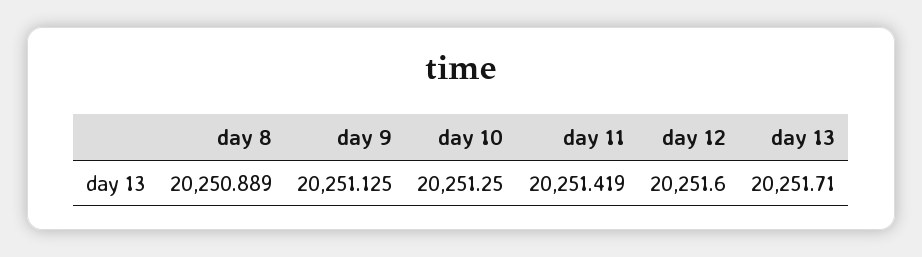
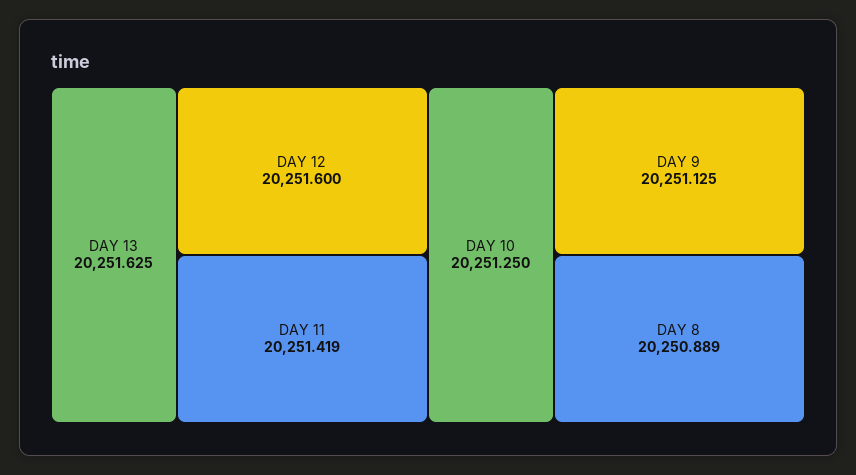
day 13: 20251.71 -> 20251.625

